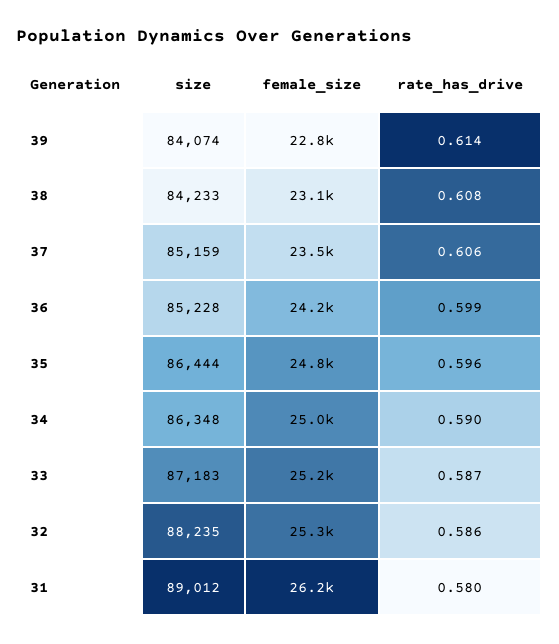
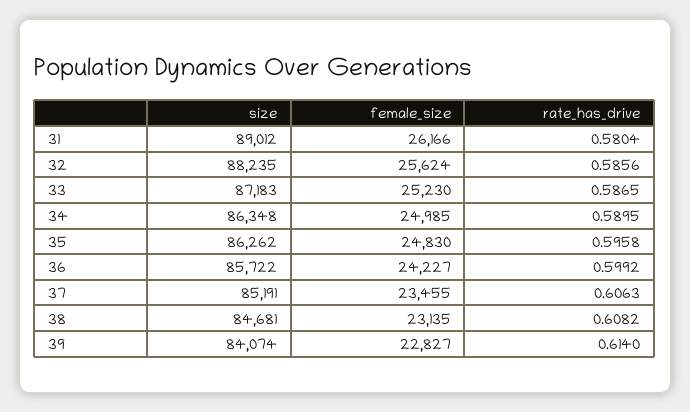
size, 38: 84233 -> 84681
size, 37: 85159 -> 85191
size, 36: 85228 -> 85722
size, 35: 86444 -> 86262
female_size, 32: 25300 -> 25624

